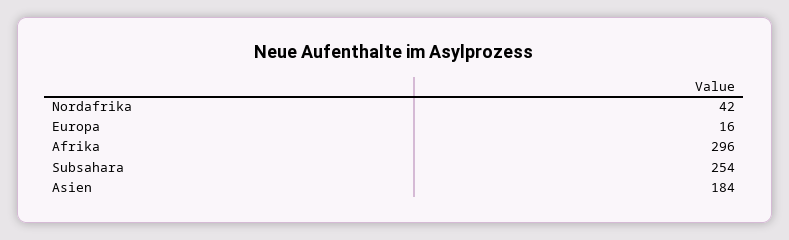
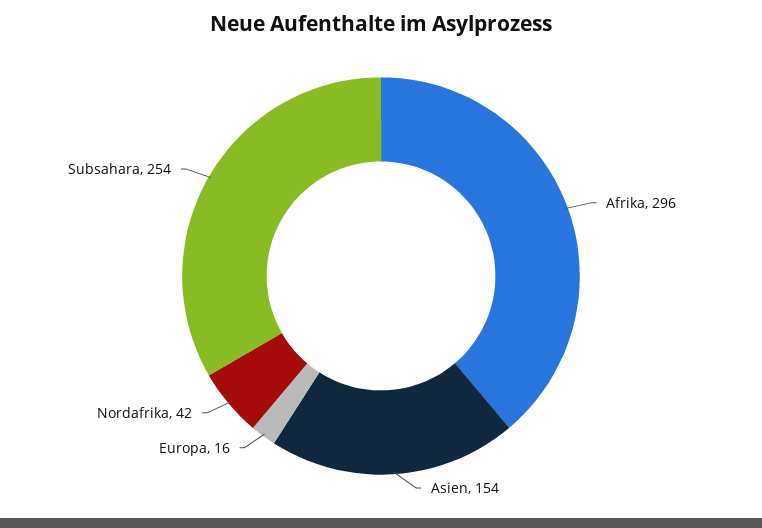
Asien: 184 -> 154

